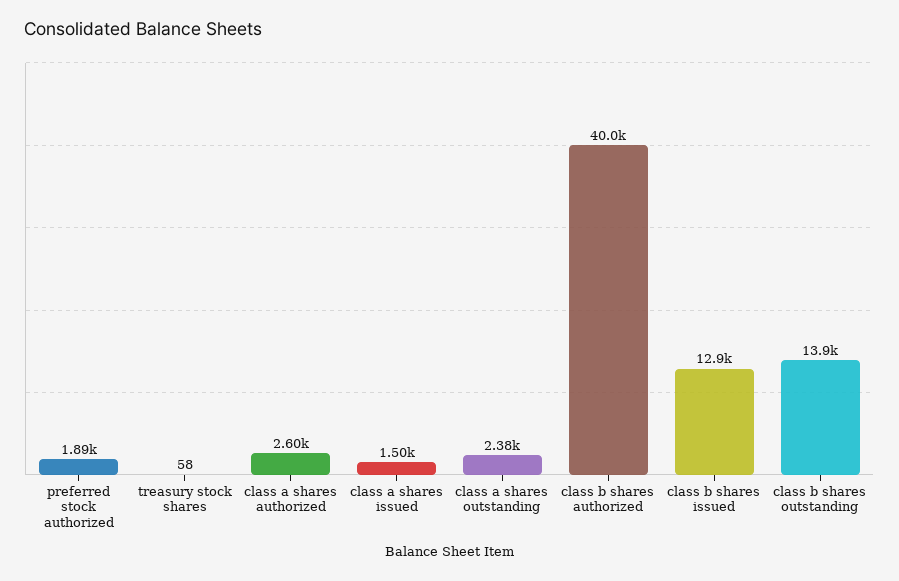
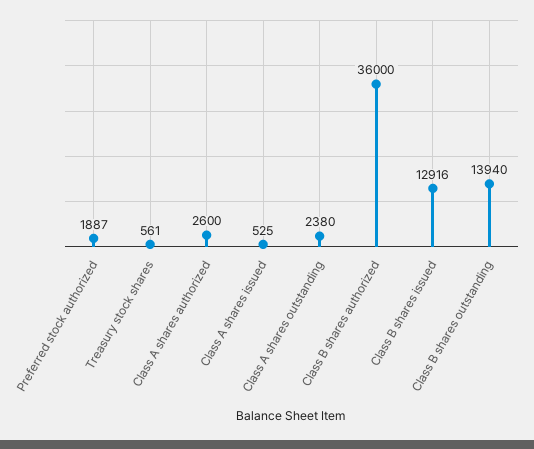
treasury stock shares: 58 -> 561
class a shares issued: 1500 -> 525
class b shares authorized: 40000 -> 36000

